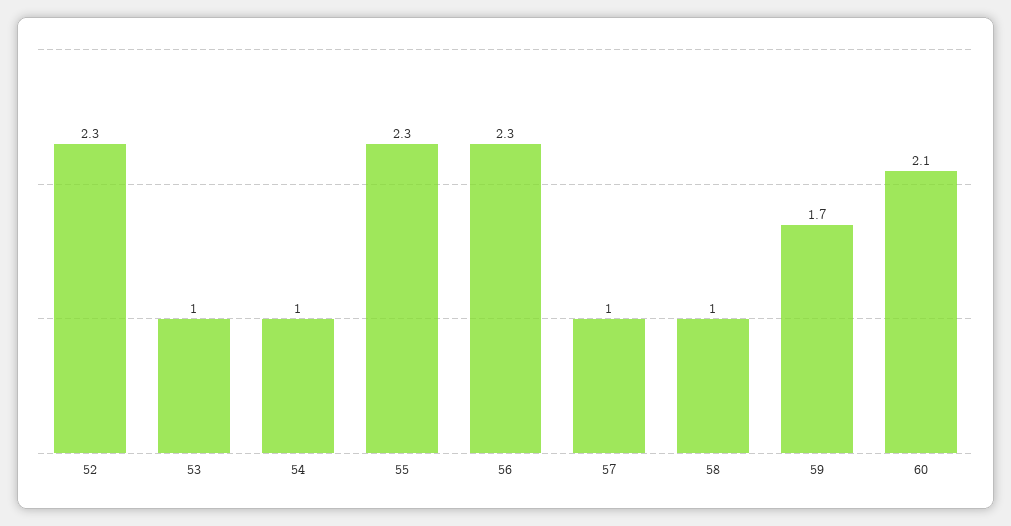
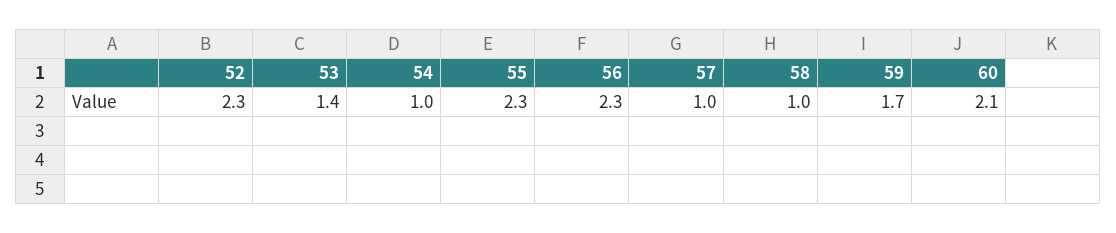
53: 1 -> 1.4

